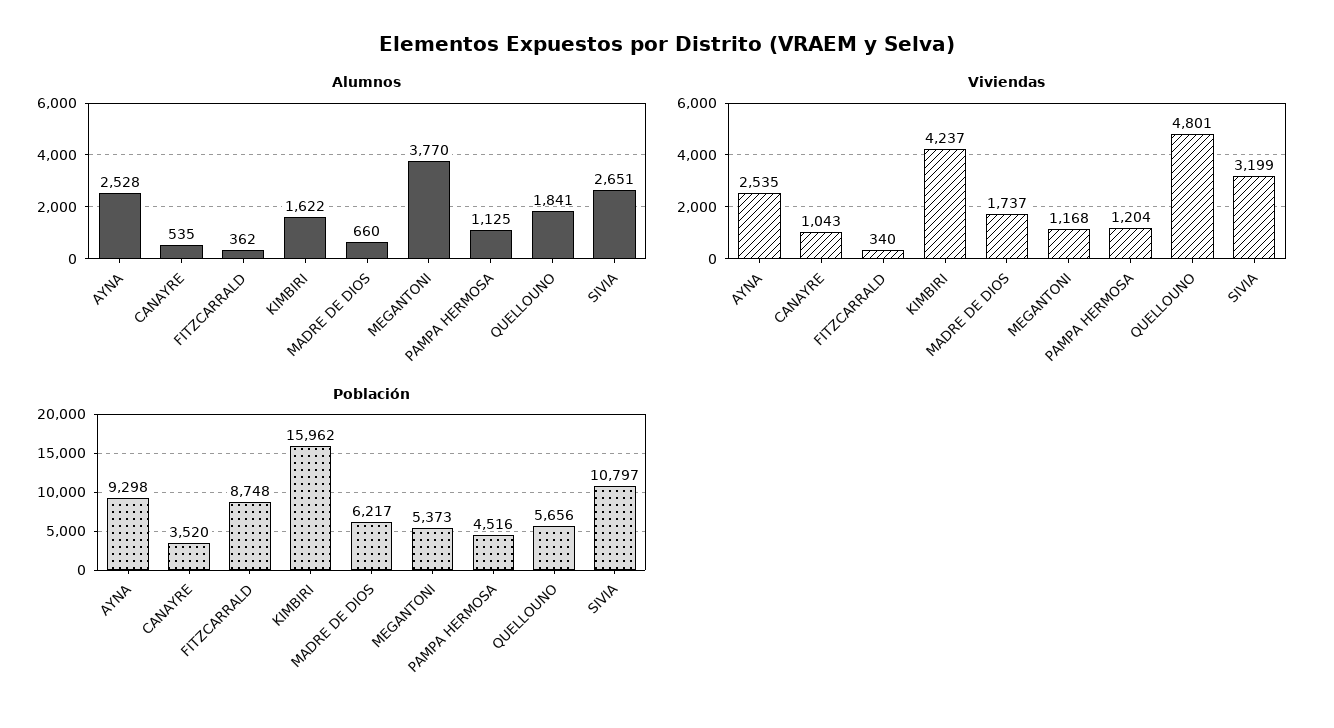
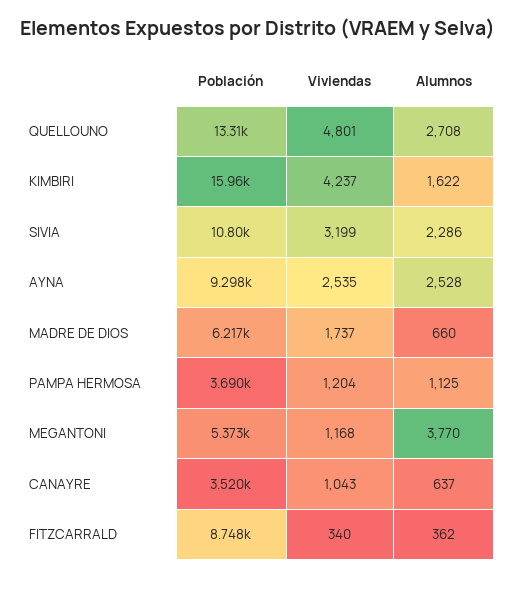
Alumnos, CANAYRE: 535 -> 637
Alumnos, QUELLOUNO: 1841 -> 2708
Alumnos, SIVIA: 2651 -> 2286
Población, PAMPA HERMOSA: 4516 -> 3690
Población, QUELLOUNO: 5656 -> 13310

